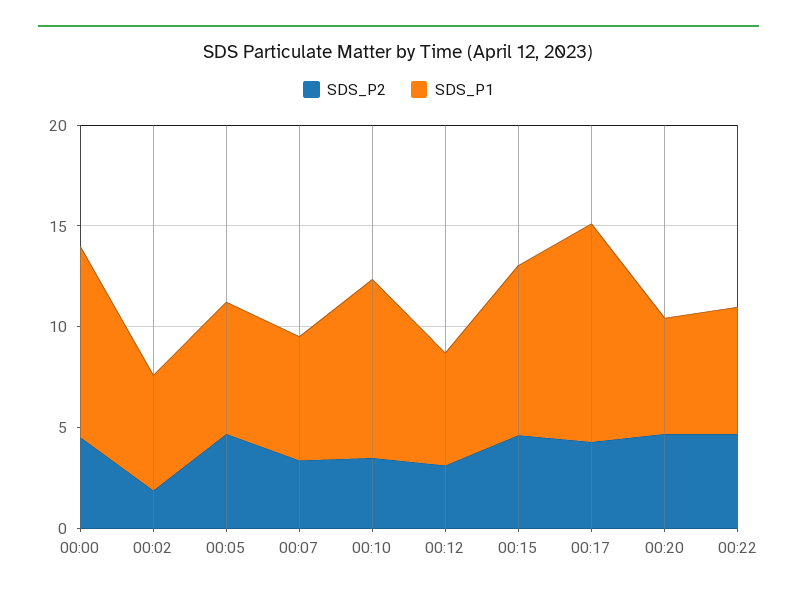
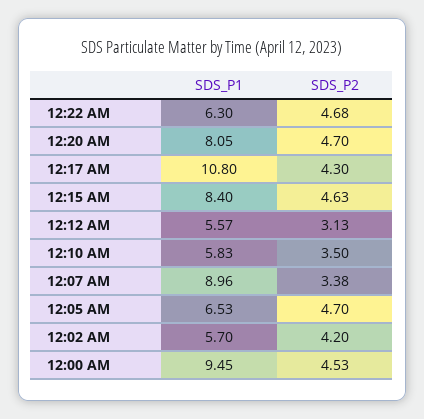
SDS_P2, 00:02: 2 -> 4.2
SDS_P1, 00:07: 6 -> 8.96
SDS_P1, 00:10: 9 -> 5.83
SDS_P1, 00:20: 6 -> 8.05

